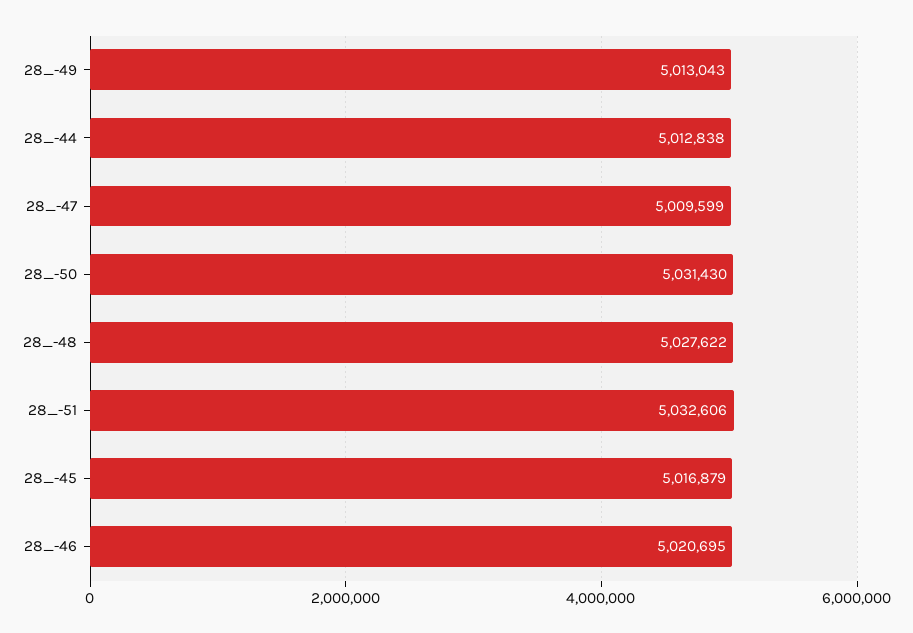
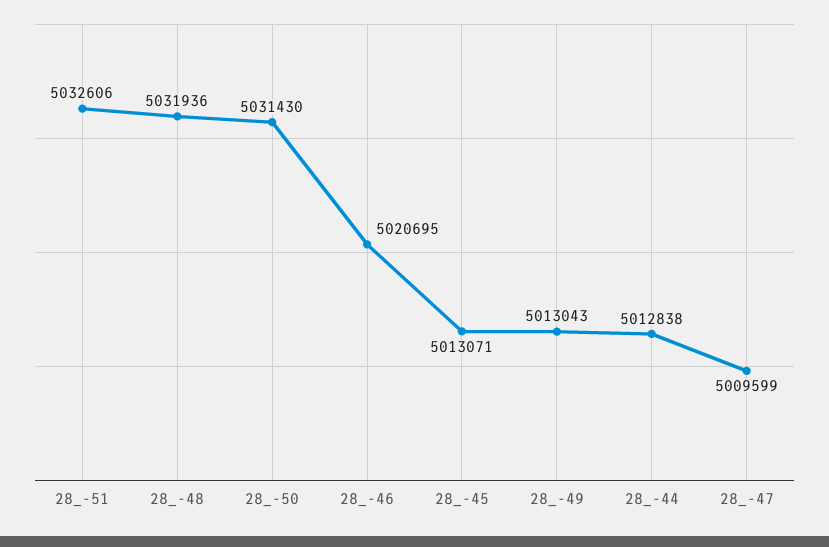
28_-48: 5027622 -> 5031936
28_-45: 5016879 -> 5013071

